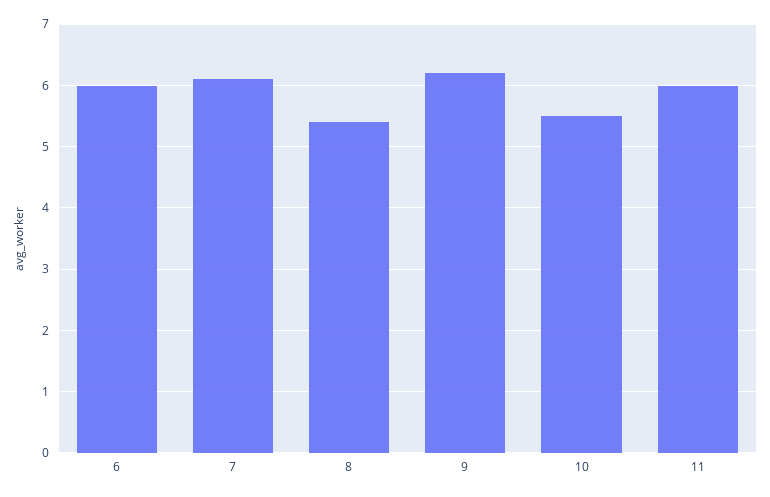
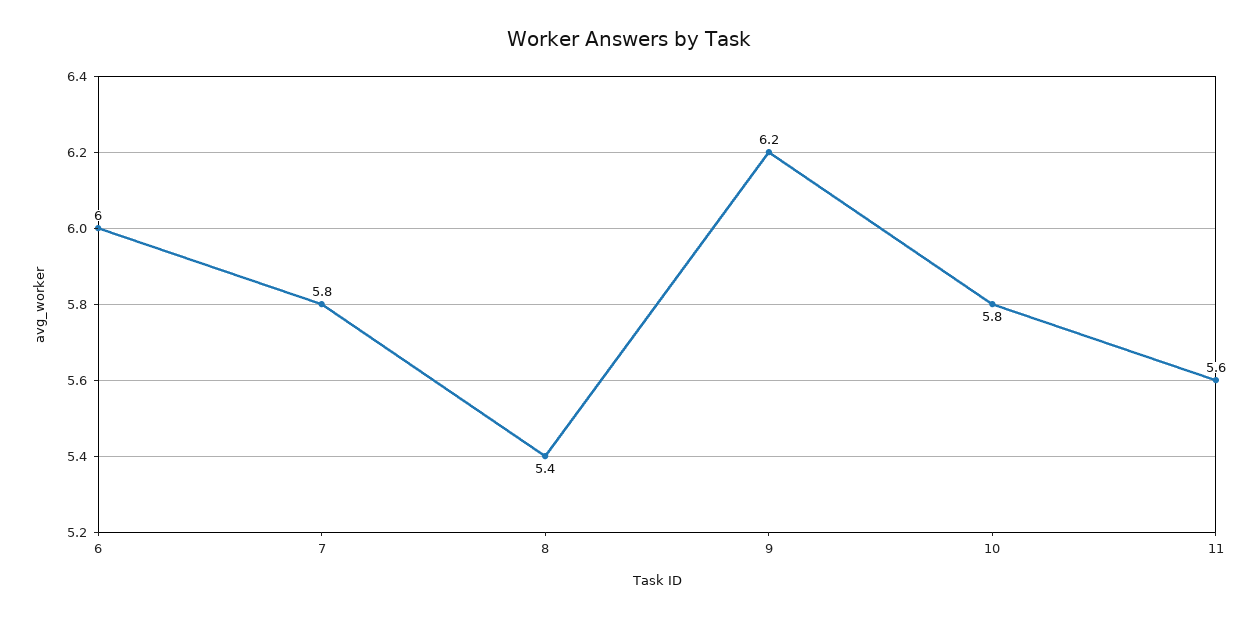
7: 6.1 -> 5.8
10: 5.5 -> 5.8
11: 6 -> 5.6

